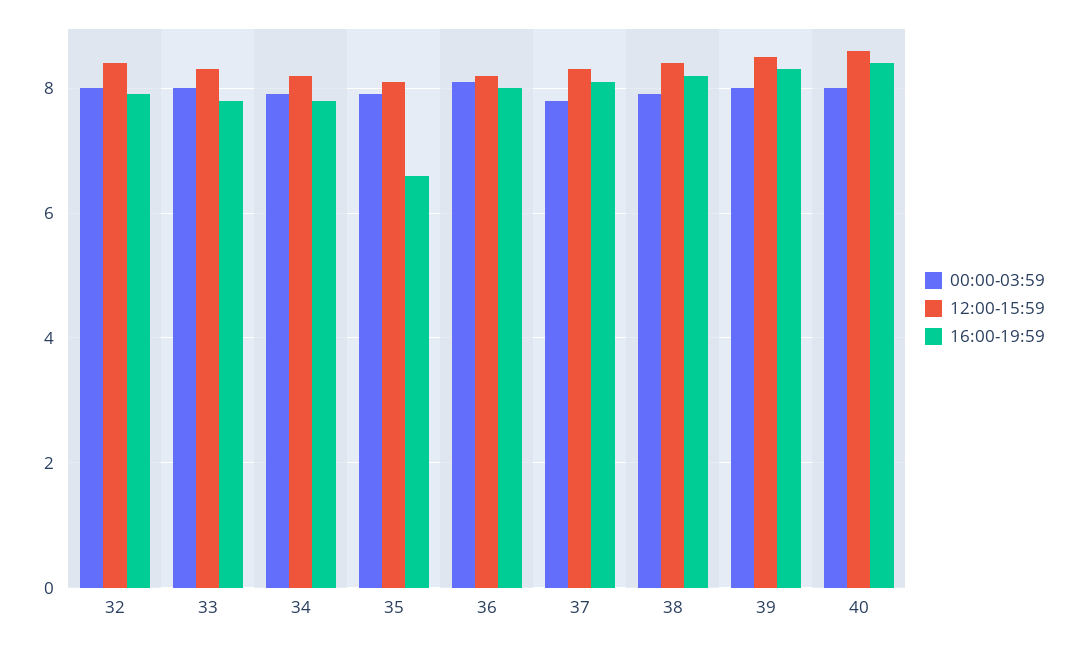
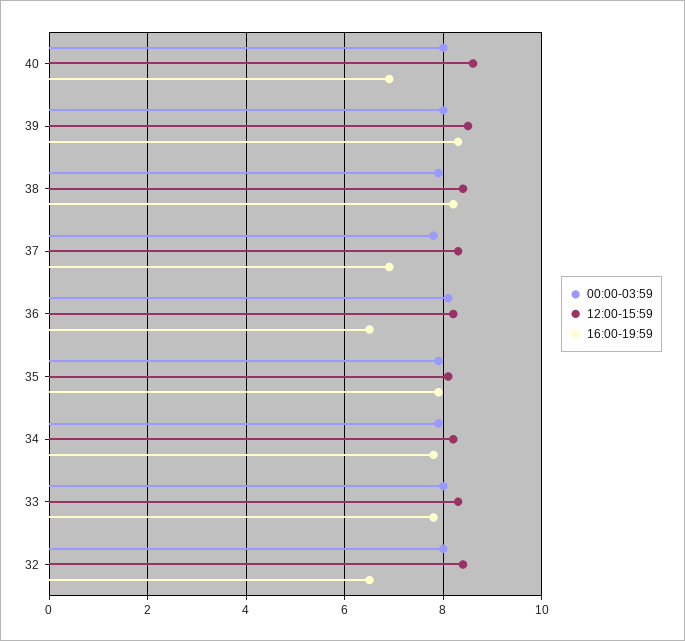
16:00-19:59, 32: 8 -> 6.5
16:00-19:59, 35: 6.5 -> 8
16:00-19:59, 36: 8 -> 6.5
16:00-19:59, 37: 8 -> 7
16:00-19:59, 40: 8.5 -> 7

